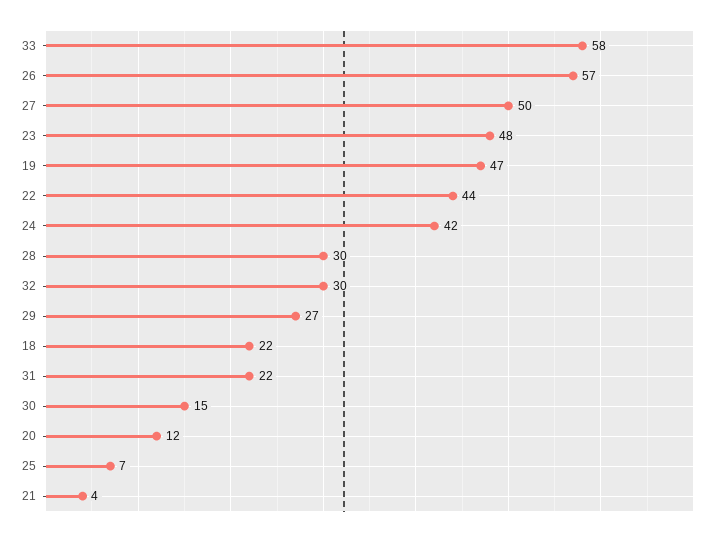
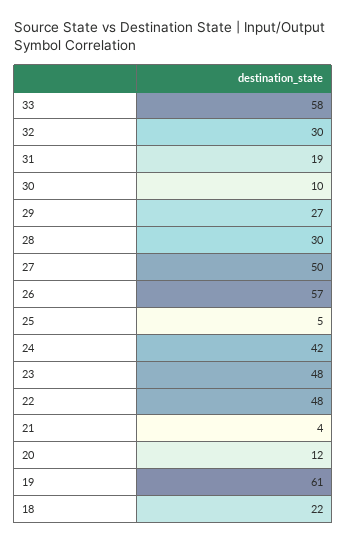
19: 47 -> 61
22: 44 -> 48
31: 22 -> 19
30: 15 -> 10
25: 7 -> 5

